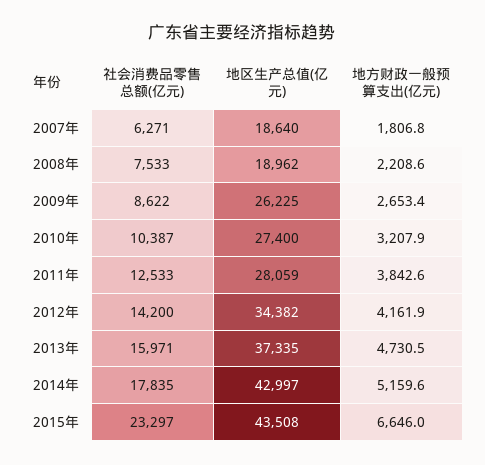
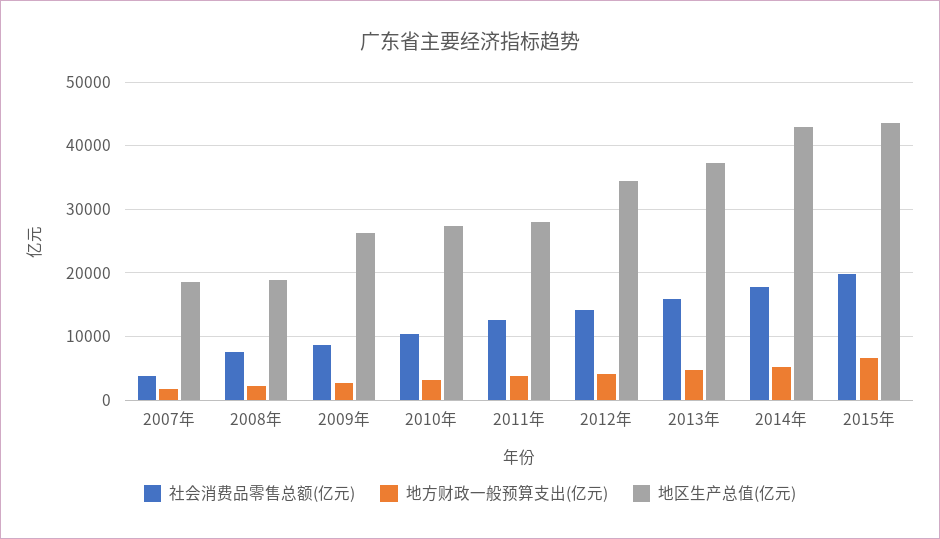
社会消费品零售总额(亿元), 2007年: 6271 -> 4000
社会消费品零售总额(亿元), 2015年: 23297 -> 20000

